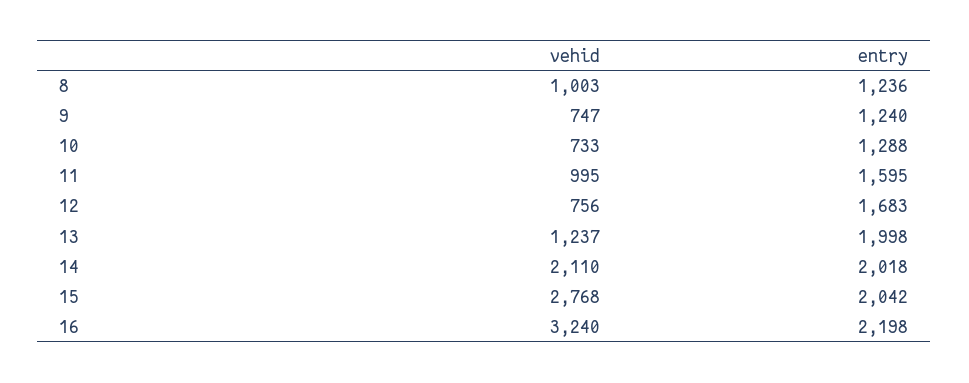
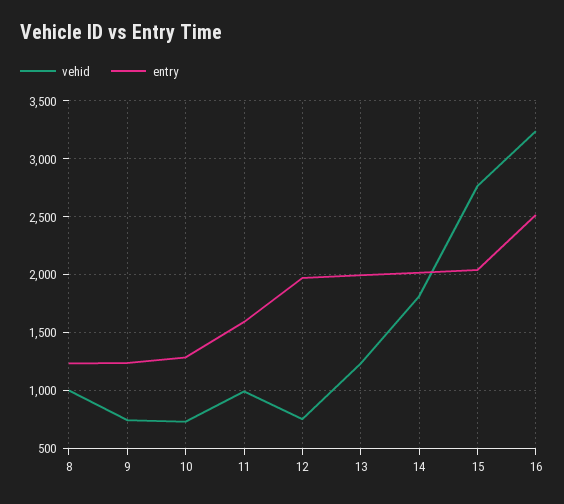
entry, 12: 1683 -> 2000
vehid, 14: 2110 -> 1800
entry, 16: 2198 -> 2500

